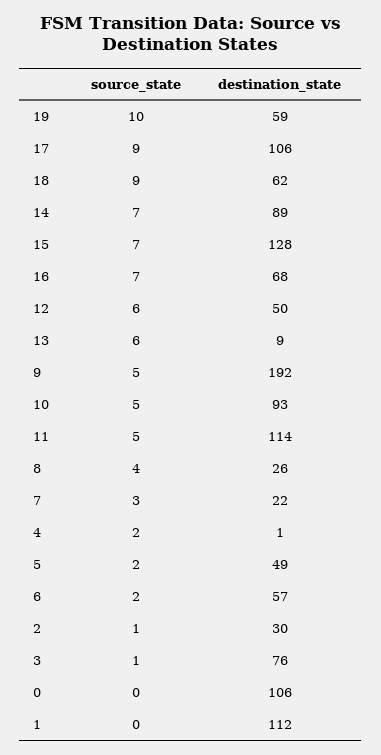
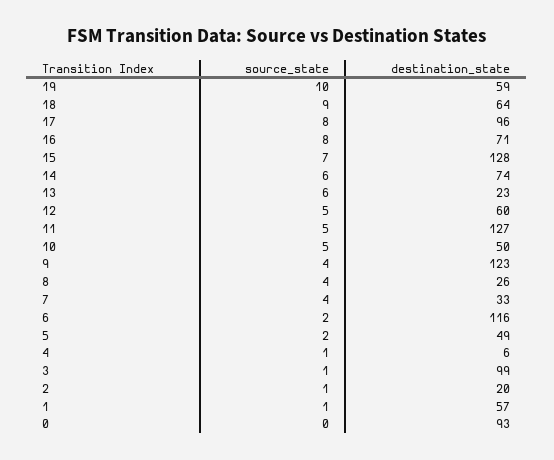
source_state, 17: 9 -> 8
destination_state, 17: 106 -> 96
destination_state, 18: 62 -> 64
source_state, 14: 7 -> 6
destination_state, 14: 89 -> 74
source_state, 16: 7 -> 8
destination_state, 16: 68 -> 71
source_state, 12: 6 -> 5
destination_state, 12: 50 -> 60
destination_state, 13: 9 -> 23
source_state, 9: 5 -> 4
destination_state, 9: 192 -> 123
destination_state, 10: 93 -> 50
destination_state, 11: 114 -> 127
source_state, 7: 3 -> 4
destination_state, 7: 22 -> 33
source_state, 4: 2 -> 1
destination_state, 4: 1 -> 6
destination_state, 6: 57 -> 116
destination_state, 2: 30 -> 20
destination_state, 3: 76 -> 99
destination_state, 0: 106 -> 93
source_state, 1: 0 -> 1
destination_state, 1: 112 -> 57

